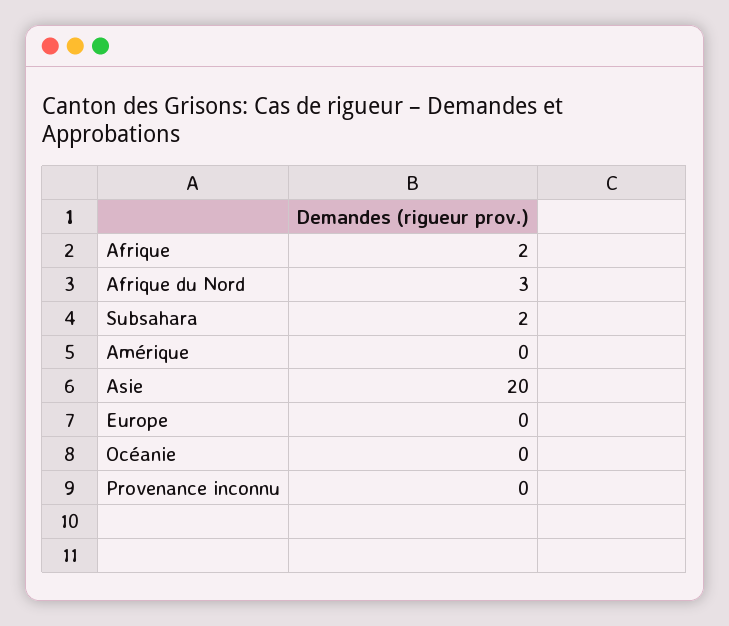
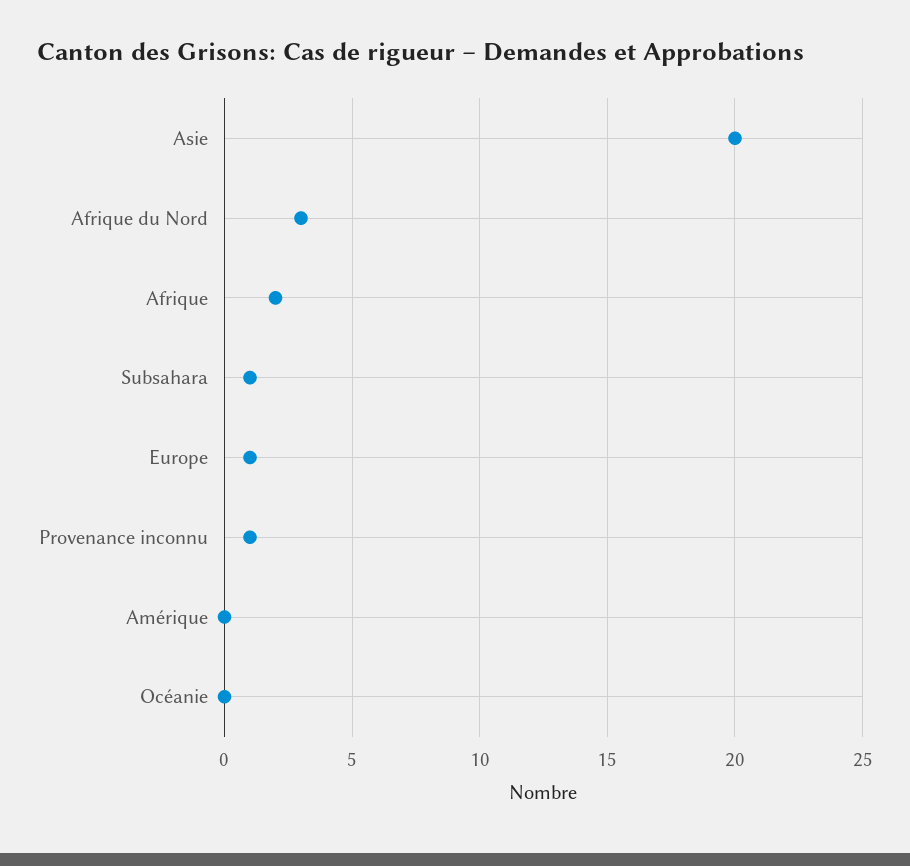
Subsahara: 2 -> 1
Europe: 0 -> 1
Provenance inconnu: 0 -> 1

